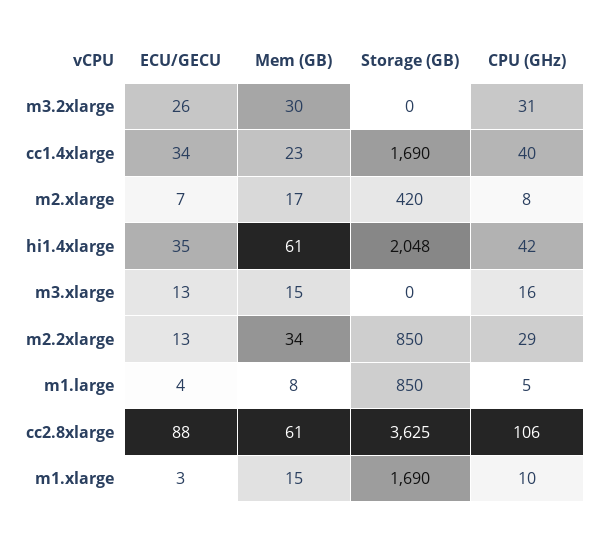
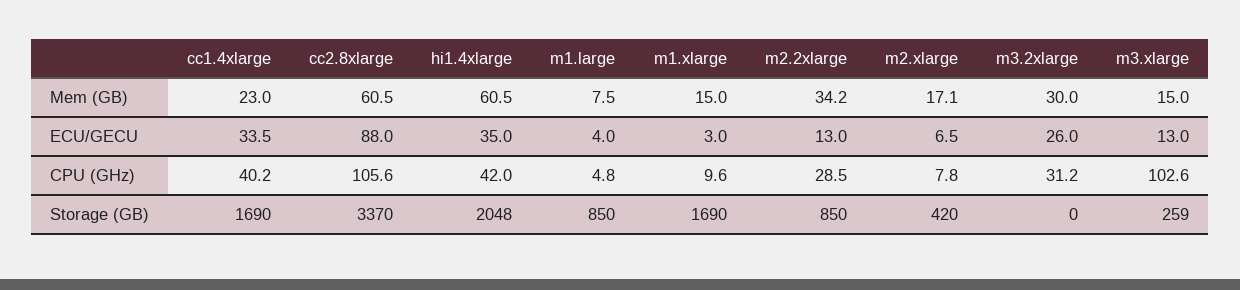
Storage (GB), m3.xlarge: 0 -> 259
CPU (GHz), m3.xlarge: 16 -> 102.6
Storage (GB), cc2.8xlarge: 3625 -> 3370

